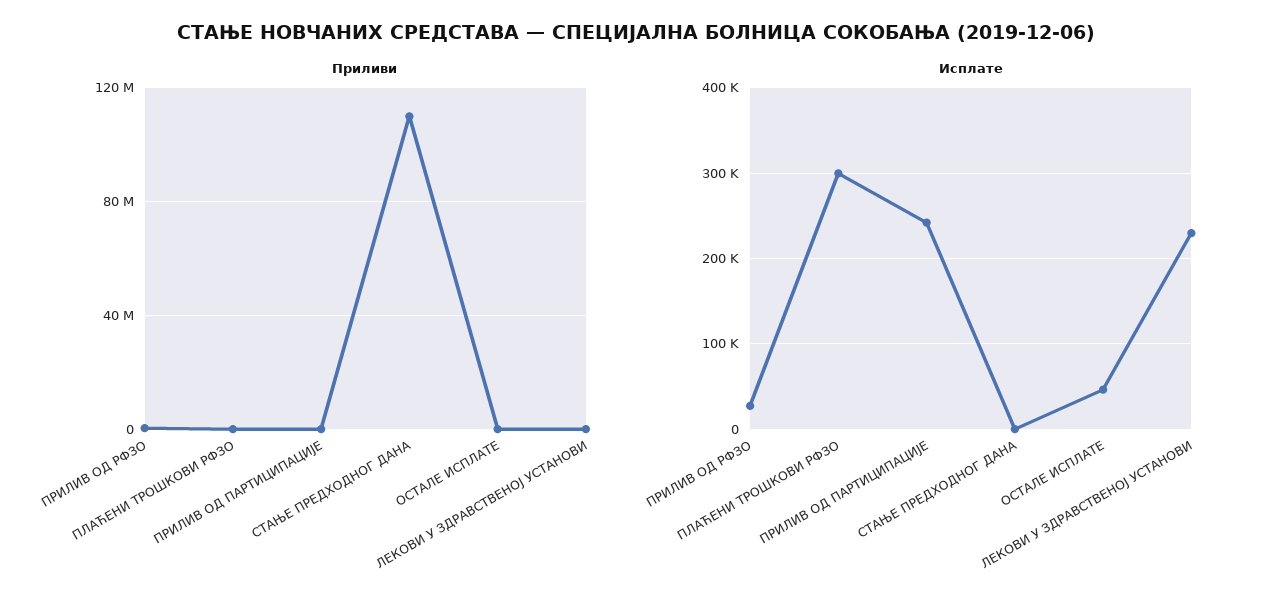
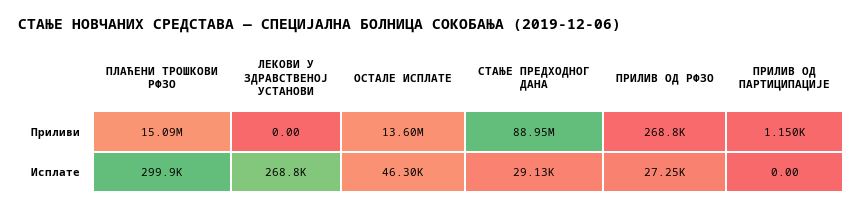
Приливи, ПЛАЋЕНИ ТРОШКОВИ РФЗО: 0 -> 15090000
Приливи, СТАЊЕ ПРЕДХОДНОГ ДАНА: 110000000 -> 88950000
Приливи, ОСТАЛЕ ИСПЛАТЕ: 0 -> 13600000
Исплате, ПРИЛИВ ОД ПАРТИЦИПАЦИЈЕ: 240000 -> 0
Исплате, СТАЊЕ ПРЕДХОДНОГ ДАНА: 0 -> 29130
Исплате, ЛЕКОВИ У ЗДРАВСТВЕНОЈ УСТАНОВИ: 230000 -> 268800

